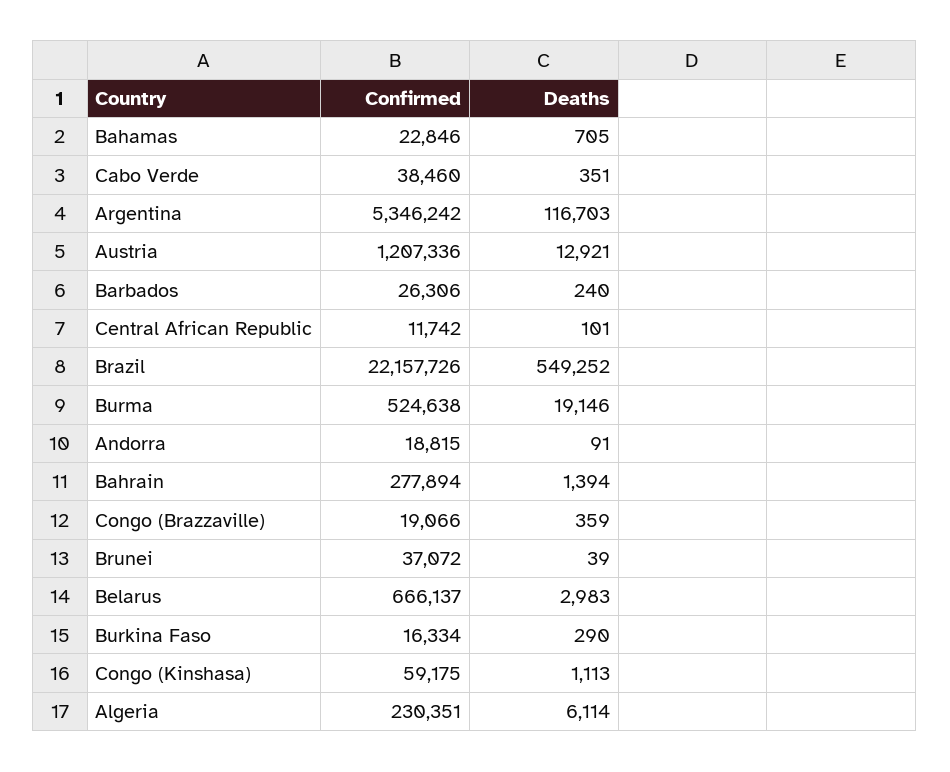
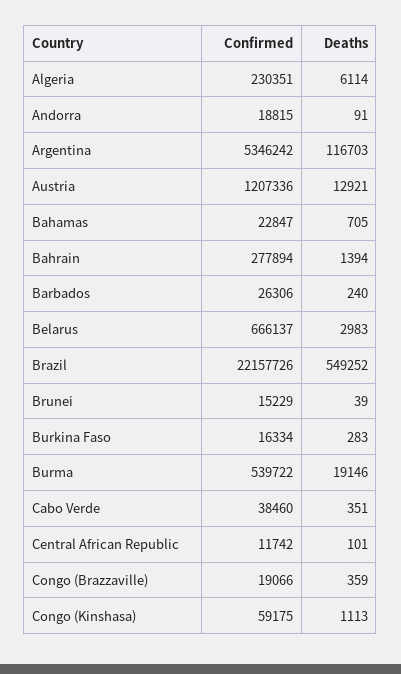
Confirmed, Bahamas: 22846 -> 22847
Confirmed, Burma: 524638 -> 539722
Confirmed, Brunei: 37072 -> 15229
Deaths, Burkina Faso: 290 -> 283

